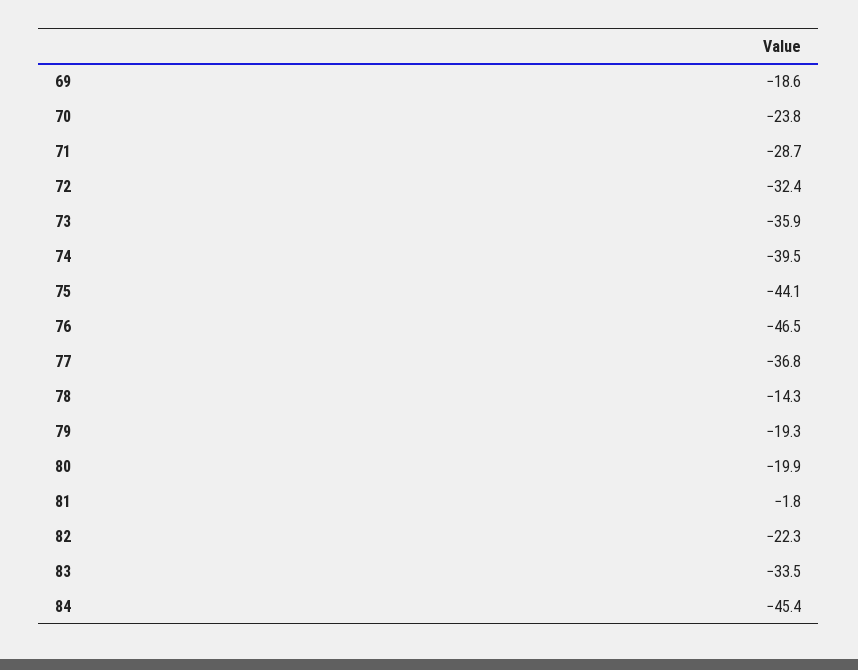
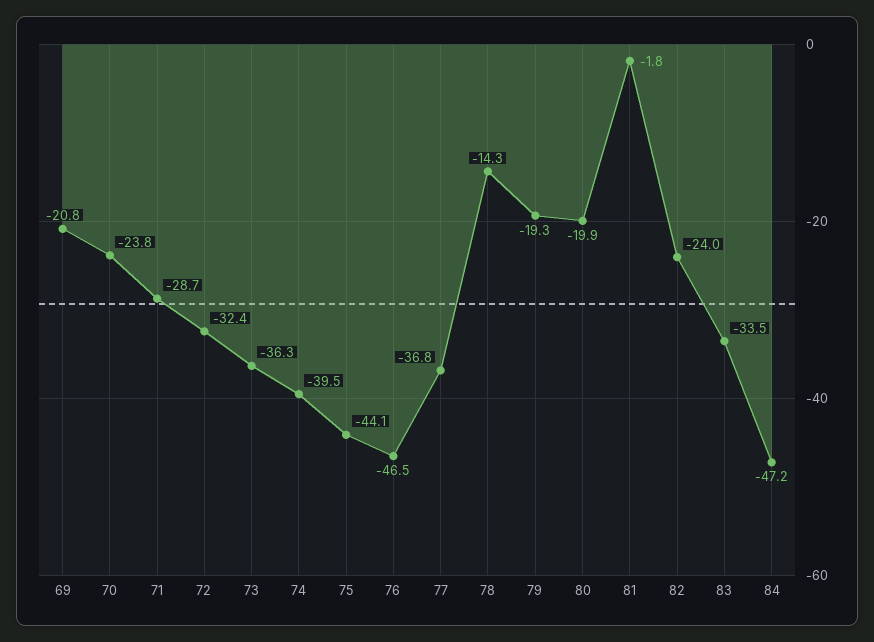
69: -18.6 -> -20.8
73: -35.9 -> -36.3
82: -22.3 -> -24
84: -45.4 -> -47.2

